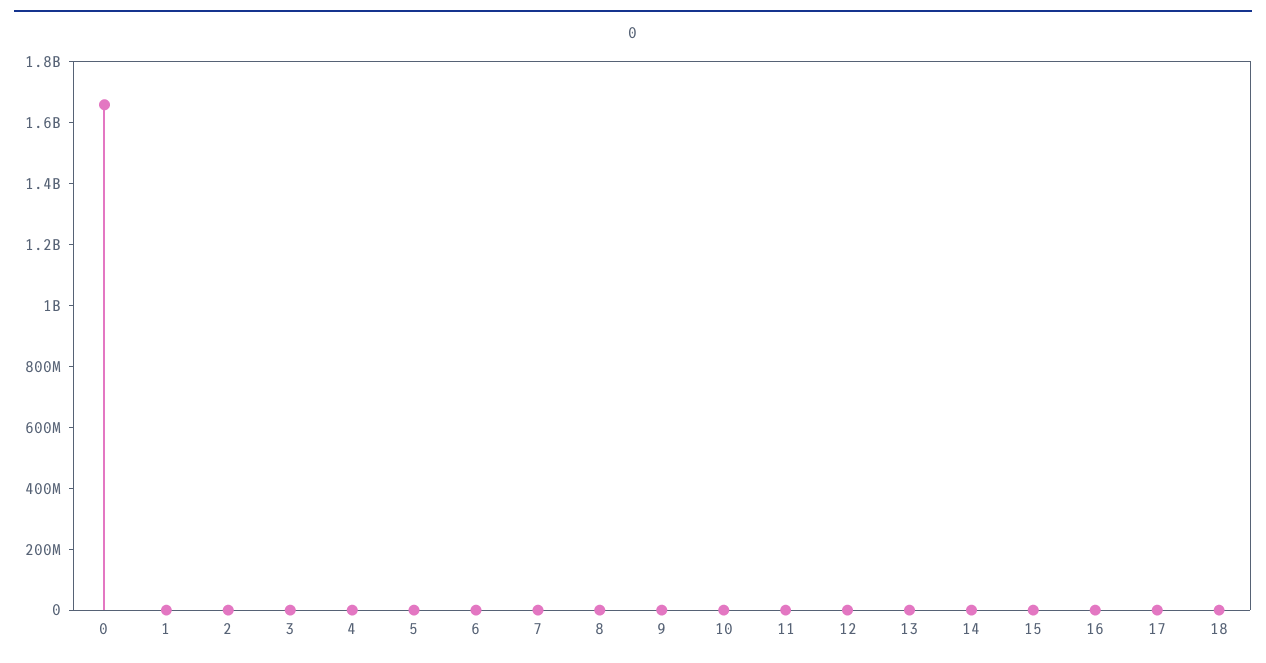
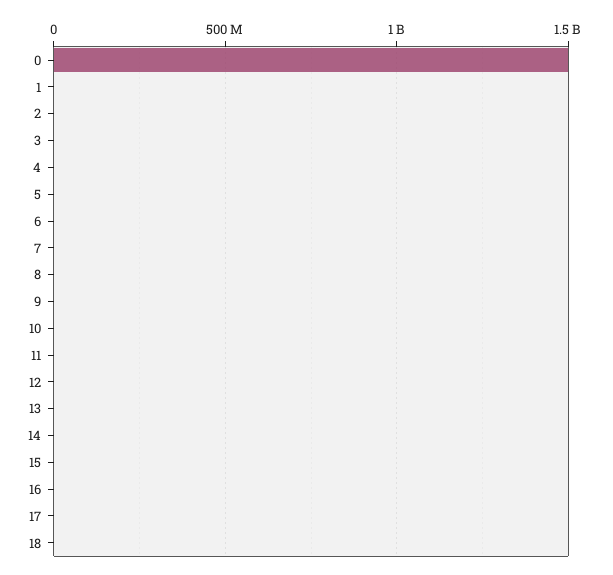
0: 1650000000 -> 1500000000

